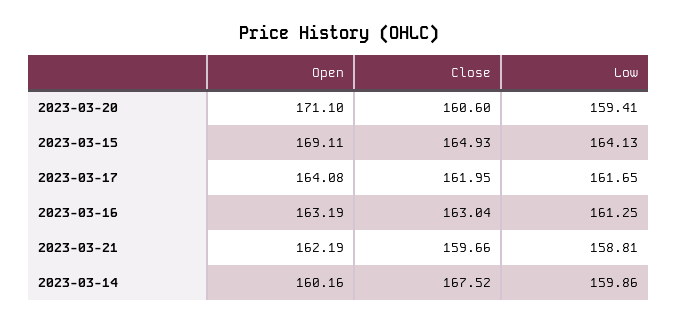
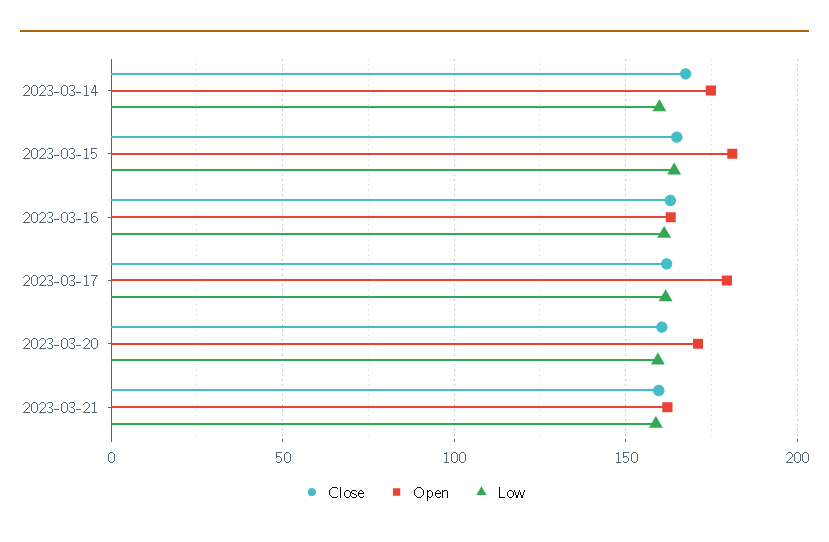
Open, 2023-03-15: 169.11 -> 180
Open, 2023-03-17: 164.08 -> 180
Open, 2023-03-14: 160.16 -> 175

